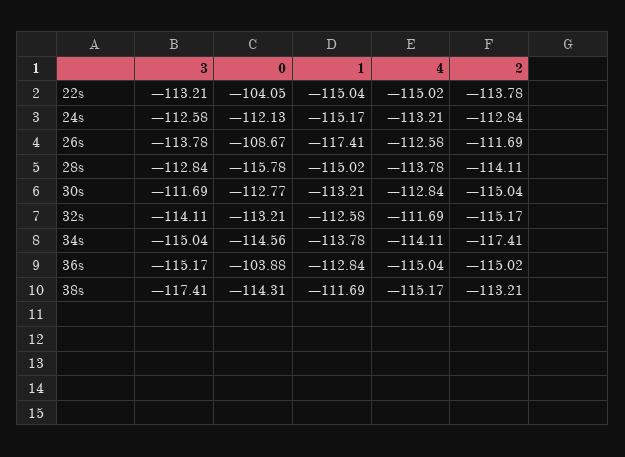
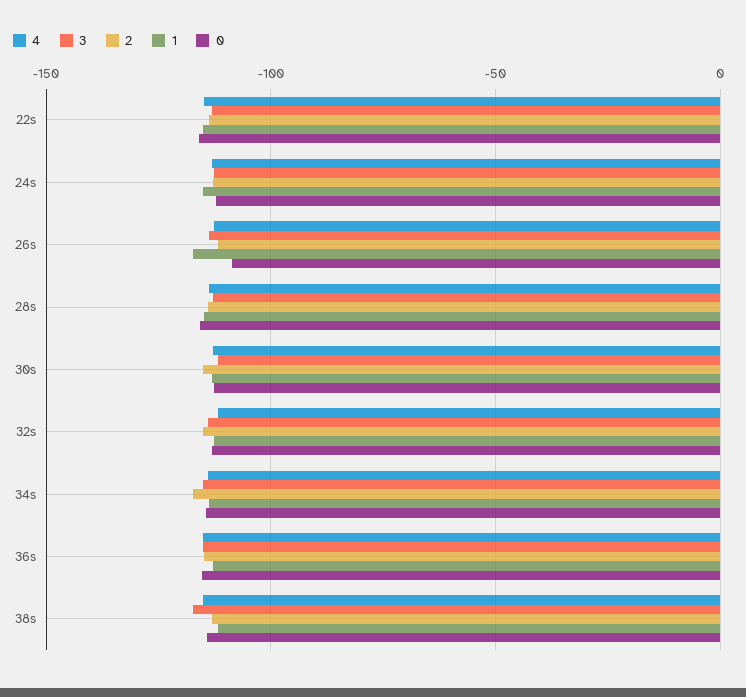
0, 22s: -104.05 -> -115
0, 36s: -103.88 -> -115

